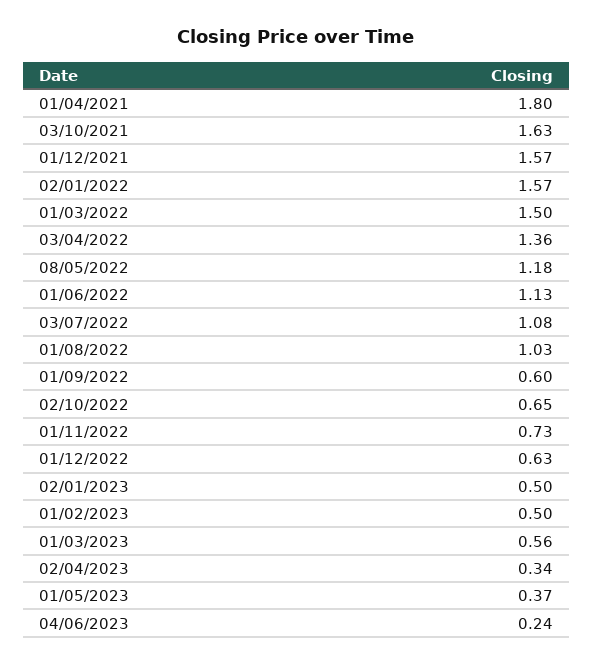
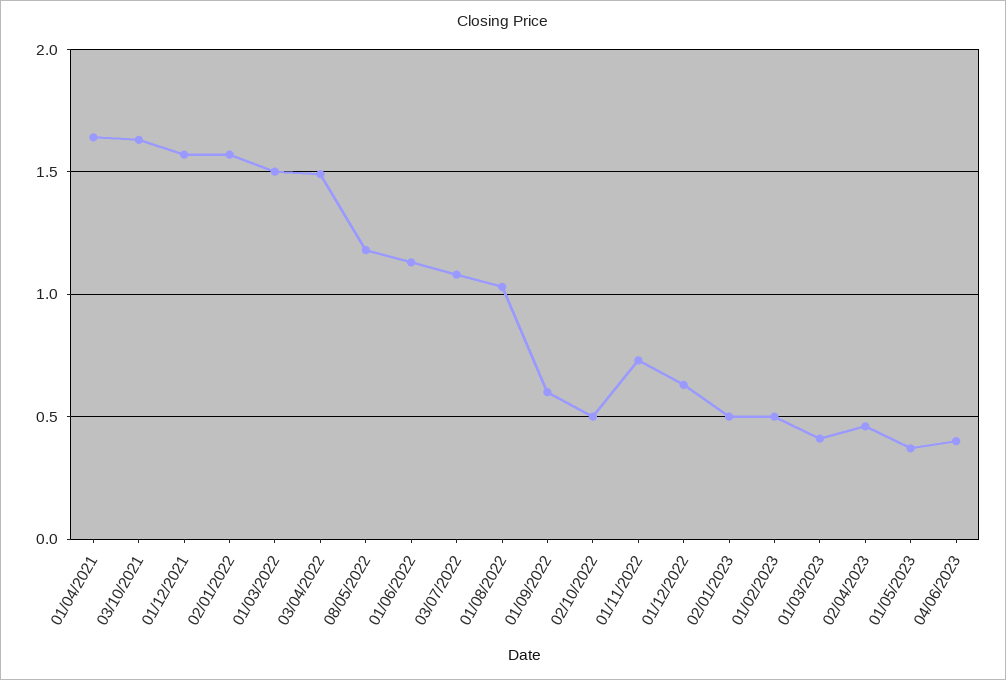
01/04/2021: 1.8 -> 1.65
03/04/2022: 1.36 -> 1.5
02/10/2022: 0.65 -> 0.5
01/03/2023: 0.56 -> 0.4
02/04/2023: 0.34 -> 0.45
04/06/2023: 0.24 -> 0.4

